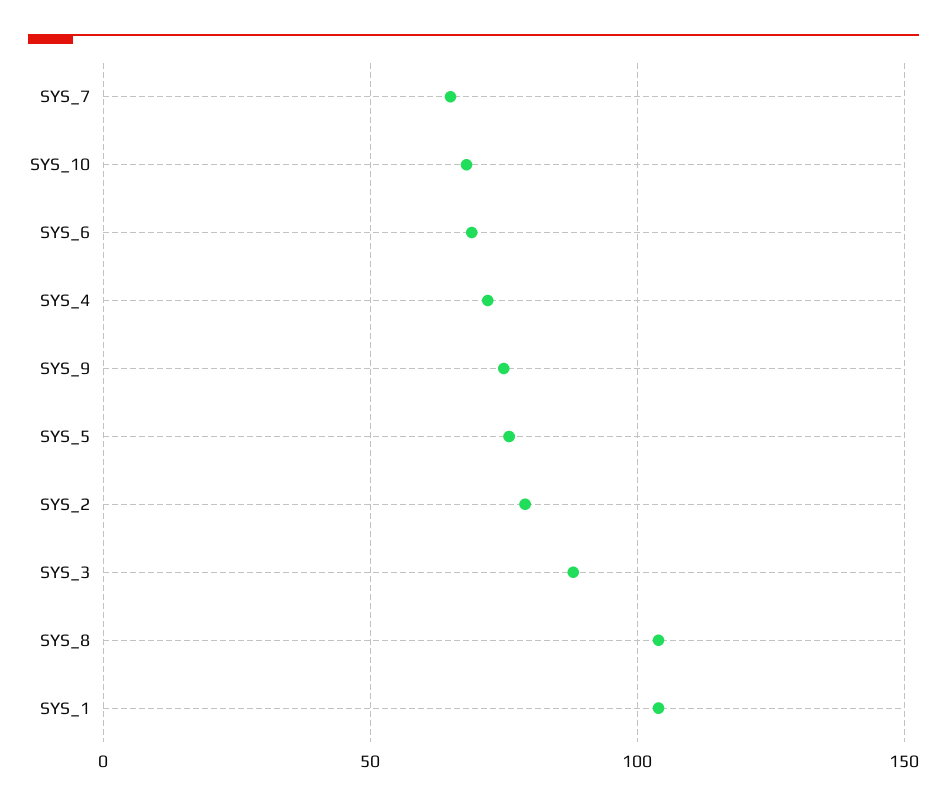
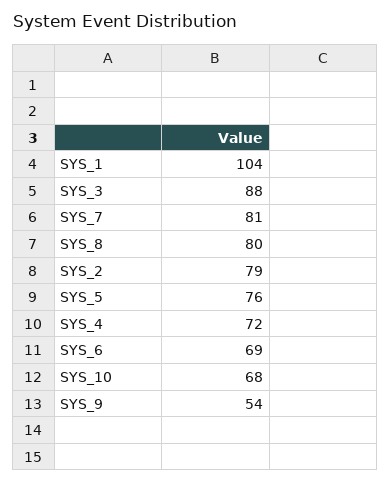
SYS_7: 65 -> 81
SYS_9: 75 -> 54
SYS_8: 105 -> 80

